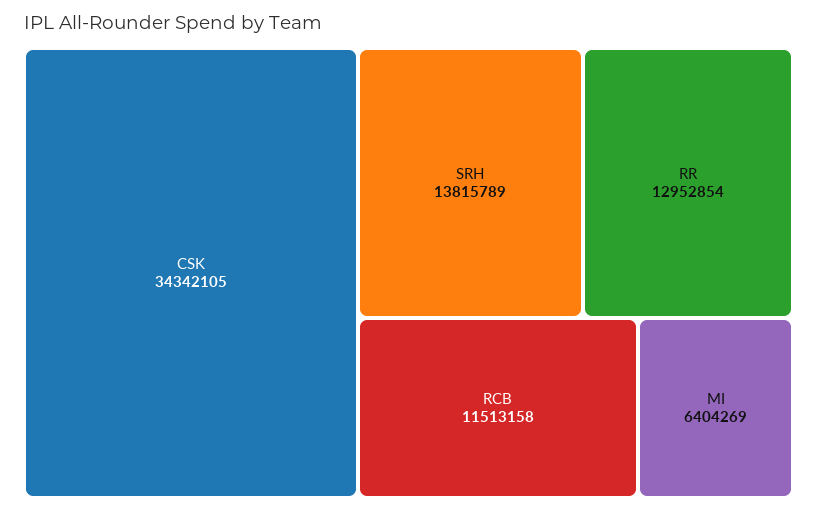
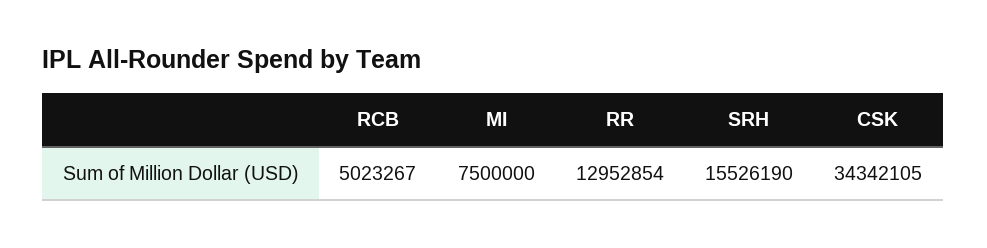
SRH: 13815789 -> 15526190
RCB: 11513158 -> 5023267
MI: 6404269 -> 7500000

